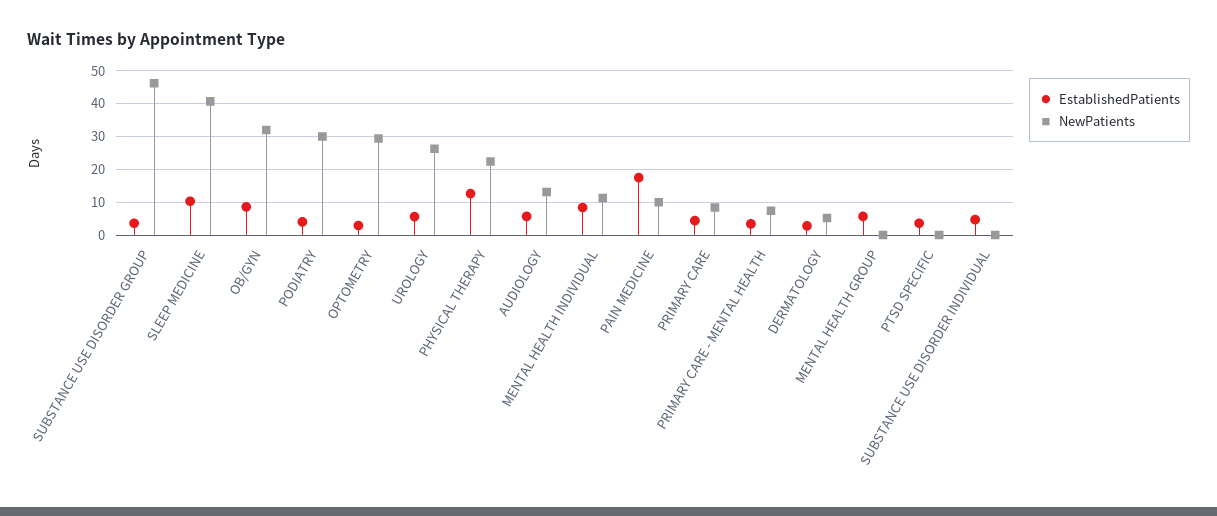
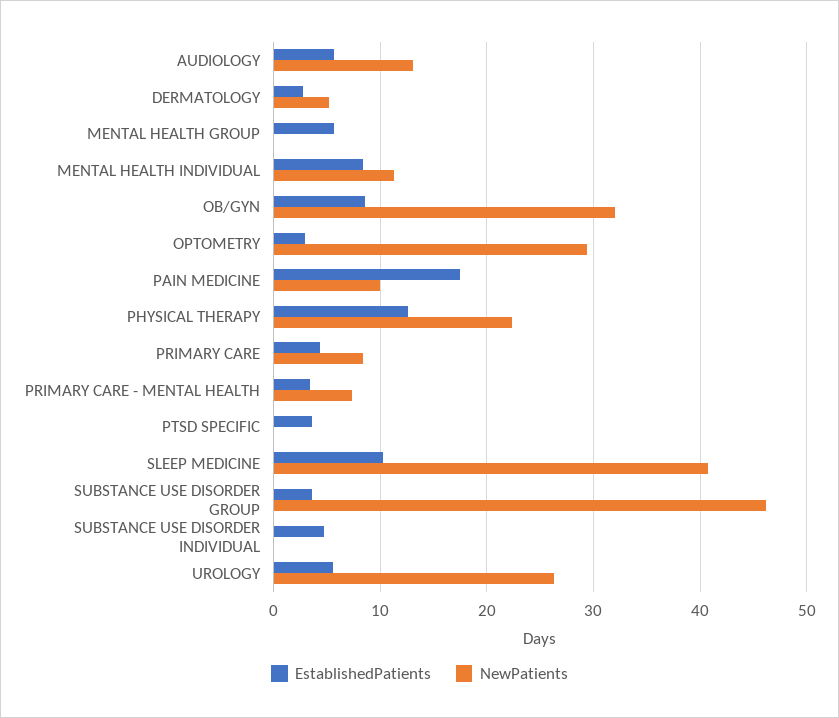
EstablishedPatients, PODIATRY: 4 -> none
NewPatients, PODIATRY: 30 -> none

